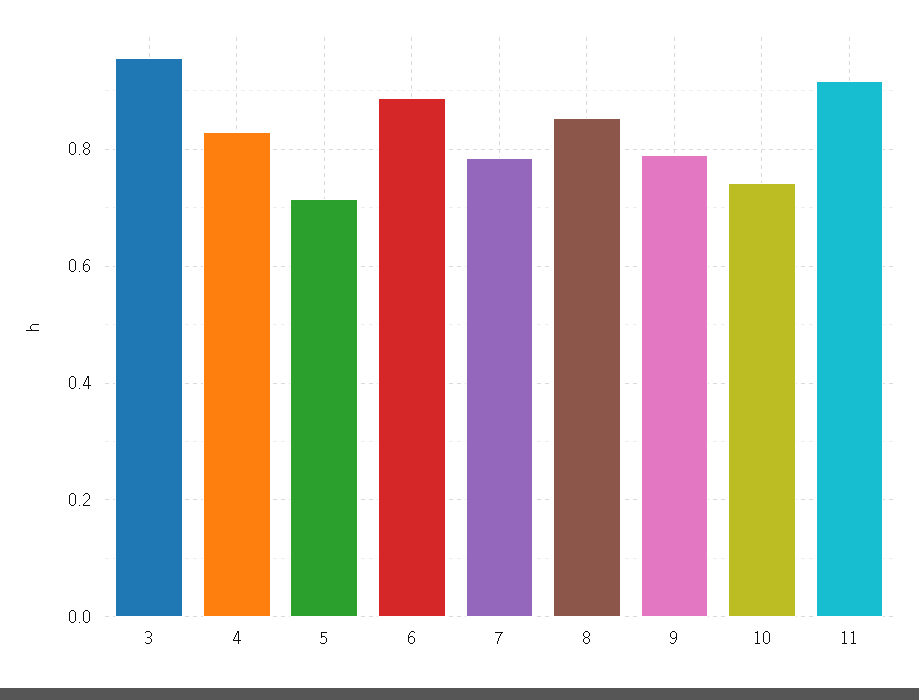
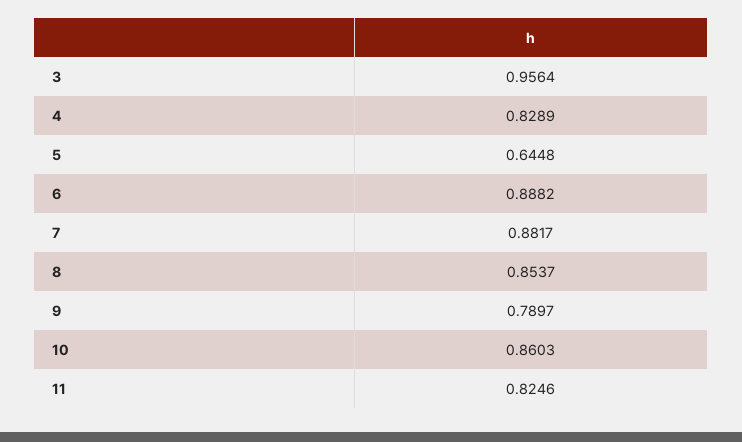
5: 0.72 -> 0.6448
7: 0.78 -> 0.8817
10: 0.74 -> 0.8603
11: 0.92 -> 0.8246

